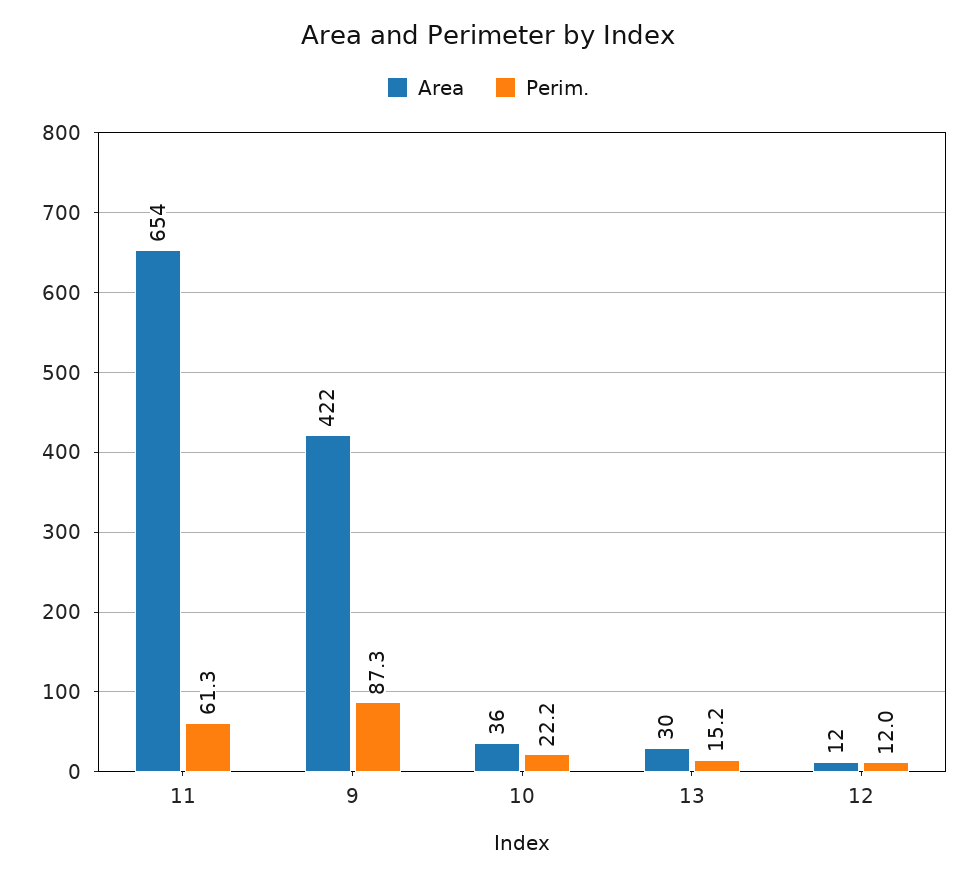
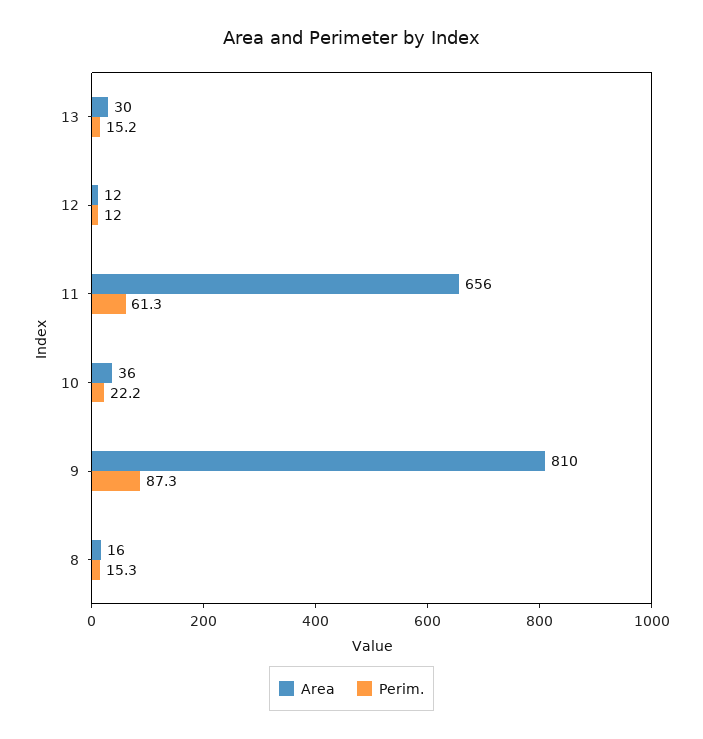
Area, 11: 654 -> 656
Area, 9: 422 -> 810
Area, 8: none -> 16
Perim., 8: none -> 15.3

